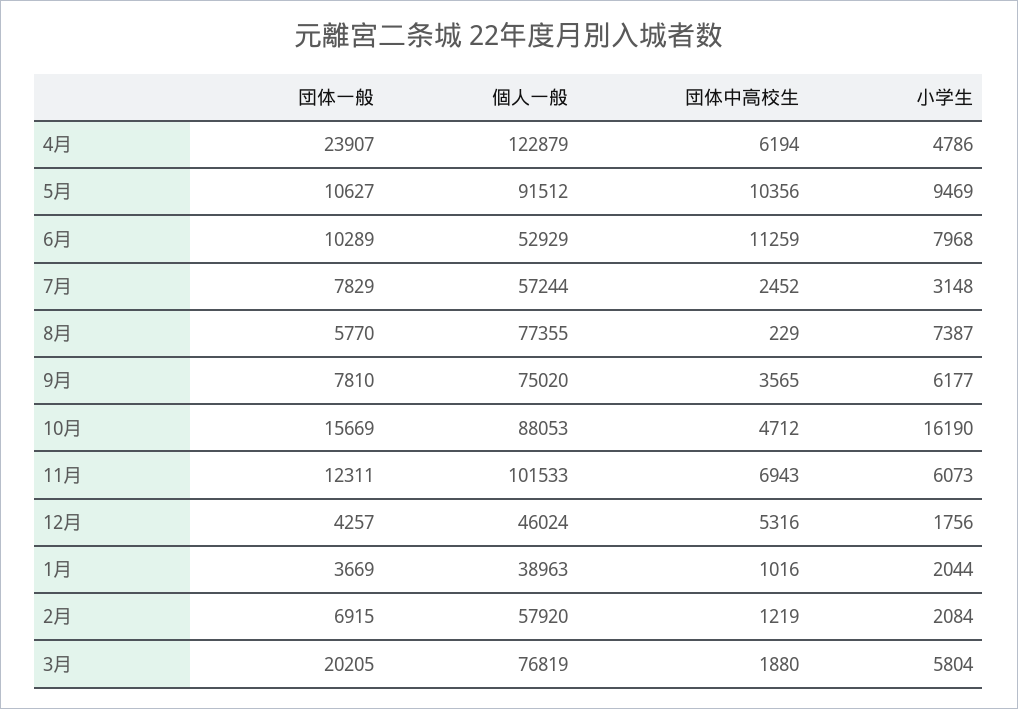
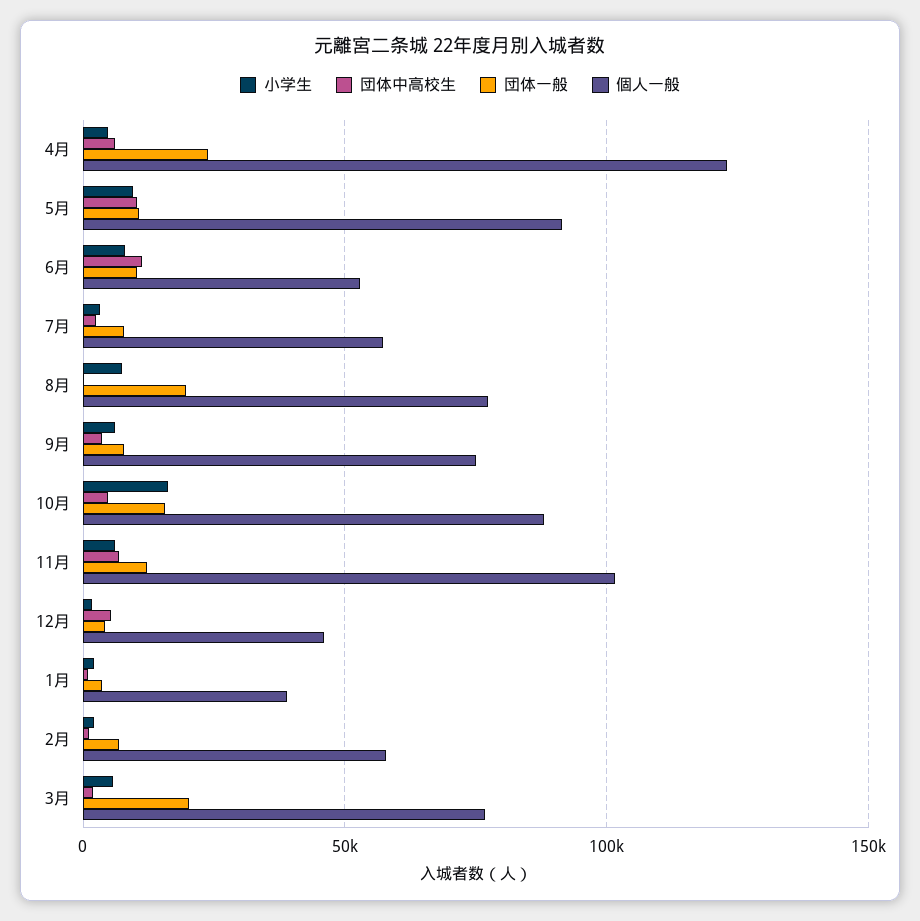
団体一般, 8月: 5770 -> 20000

